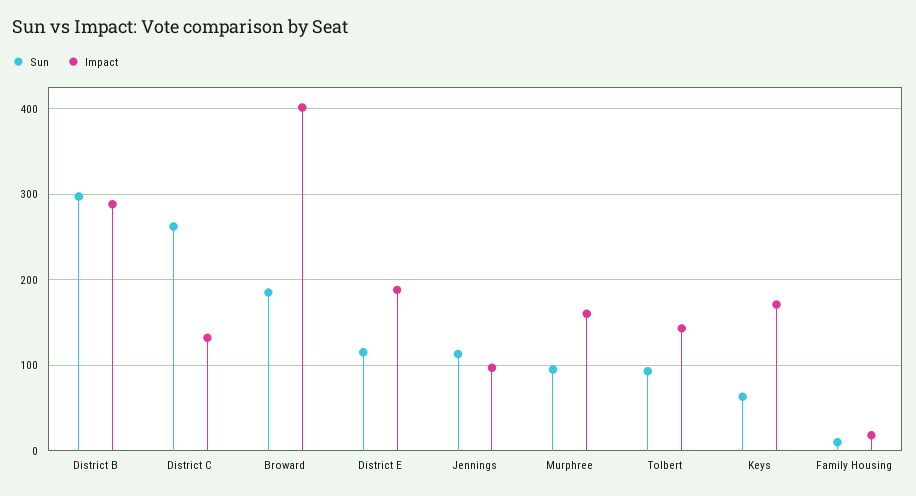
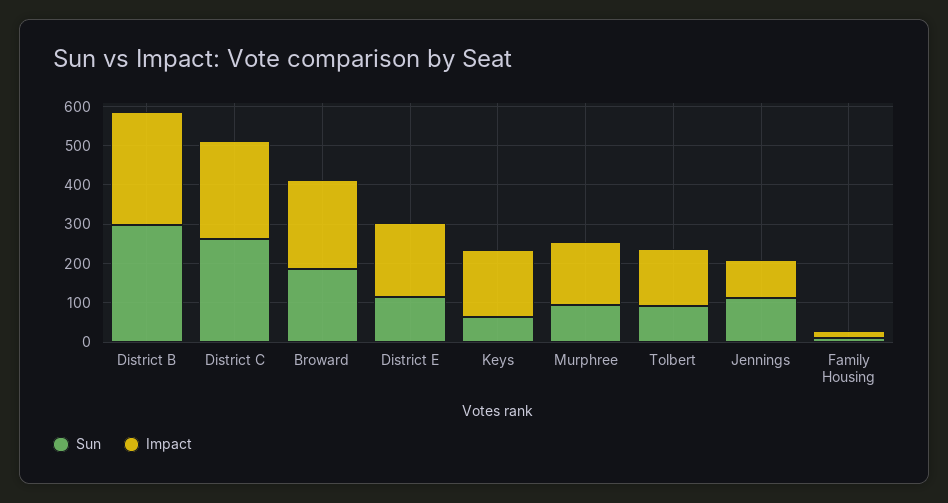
Impact, District C: 130 -> 250
Impact, Broward: 400 -> 225

